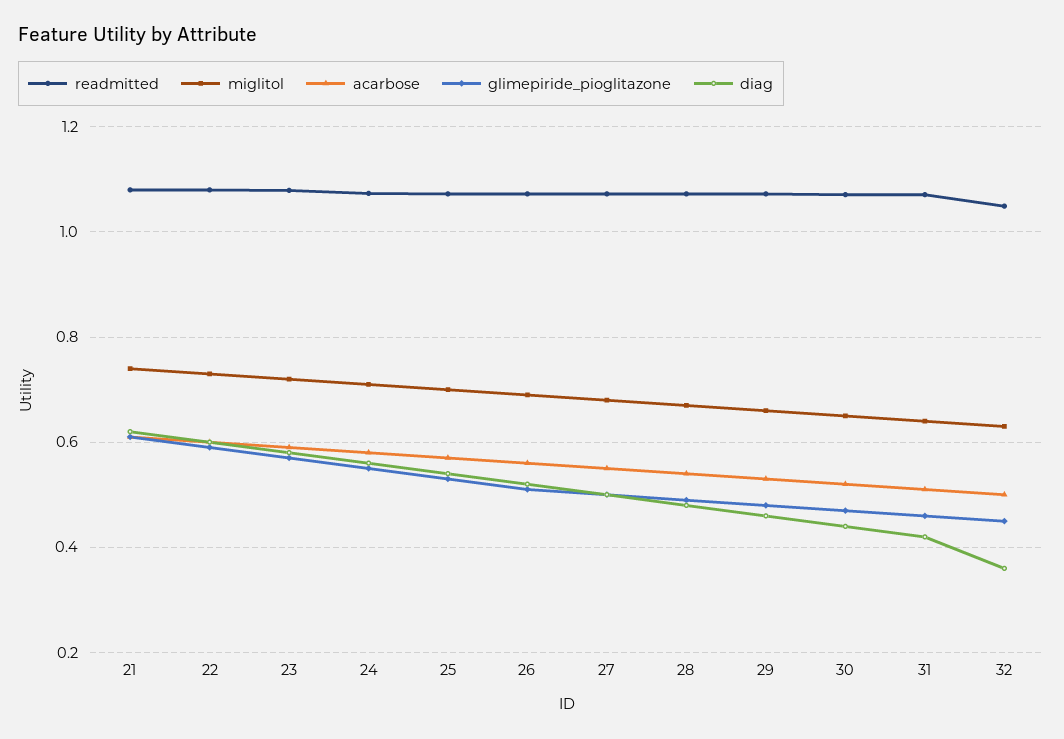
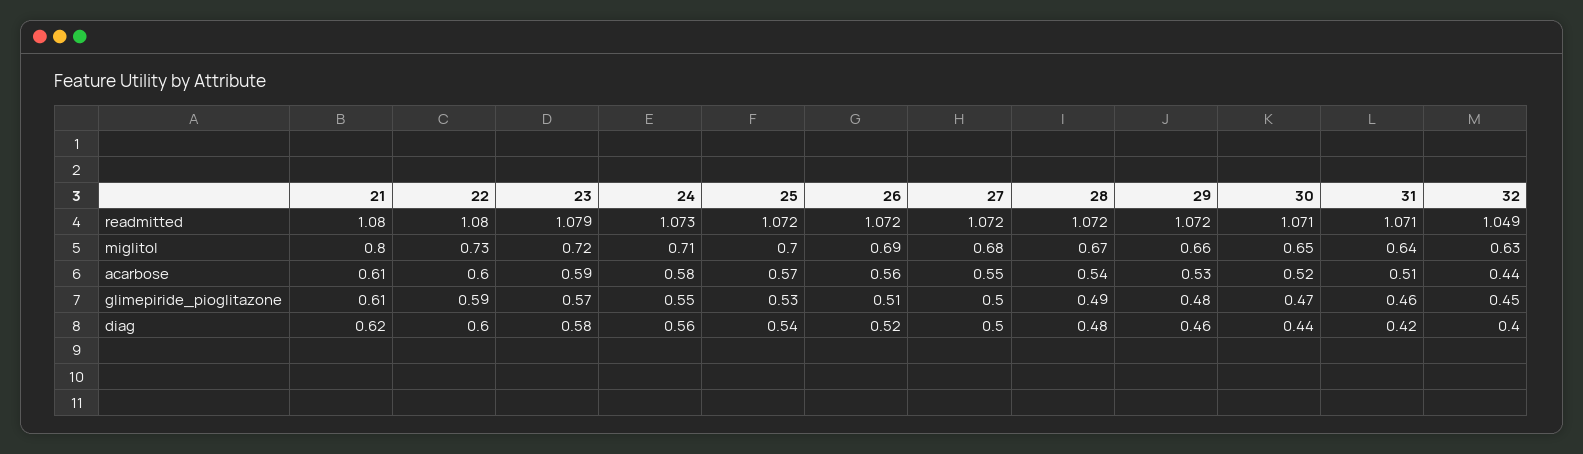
miglitol, 21: 0.74 -> 0.8
acarbose, 32: 0.5 -> 0.44
diag, 32: 0.36 -> 0.4

